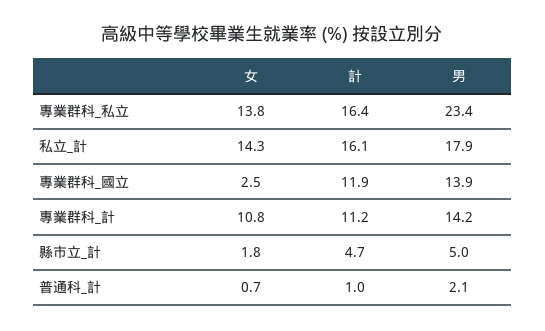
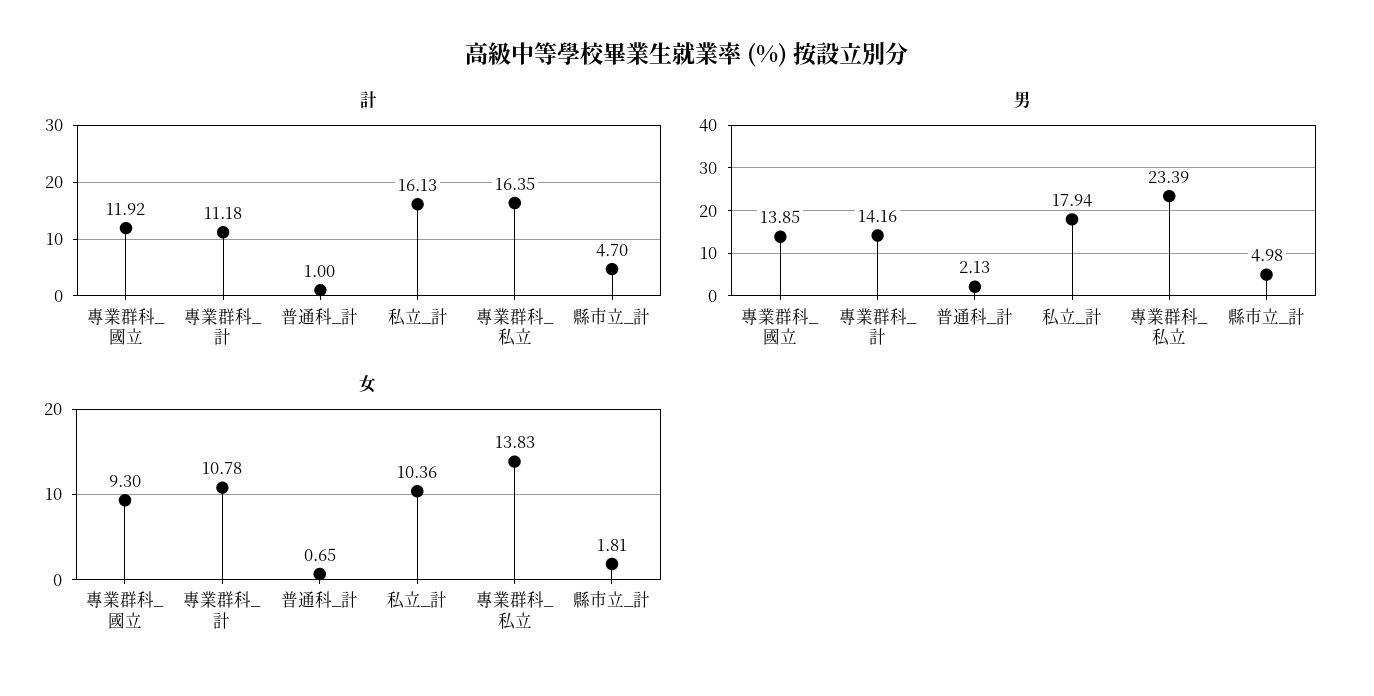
女, 私立_計: 14.3 -> 10.36
女, 專業群科_國立: 2.5 -> 9.3

